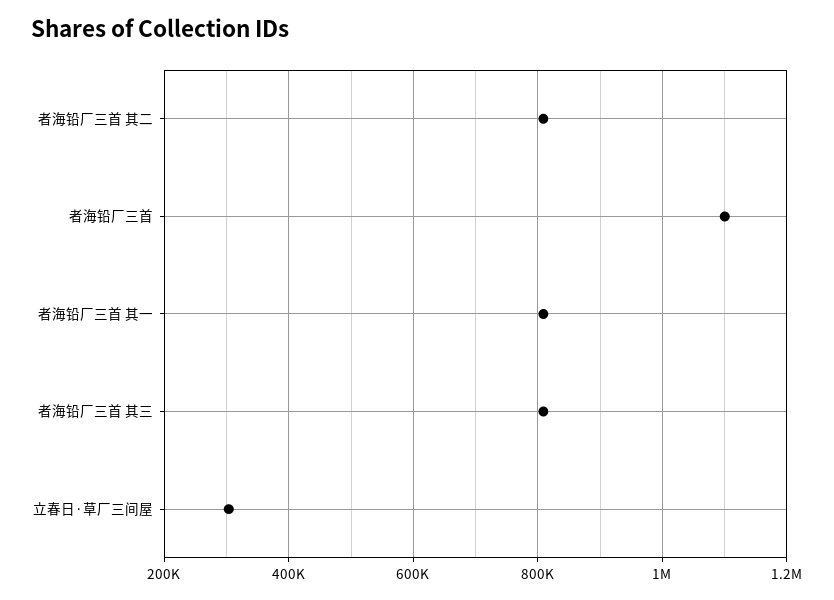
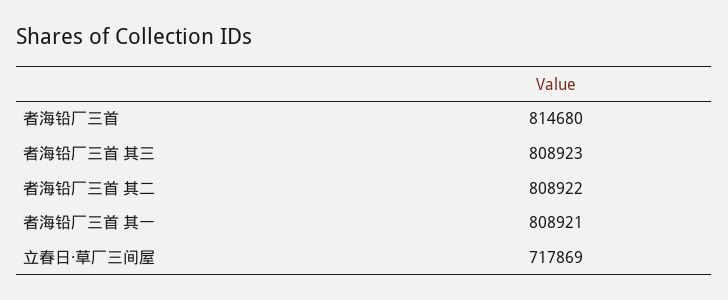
者海铅厂三首: 1100000 -> 814680
立春日·草厂三间屋: 300000 -> 717869

